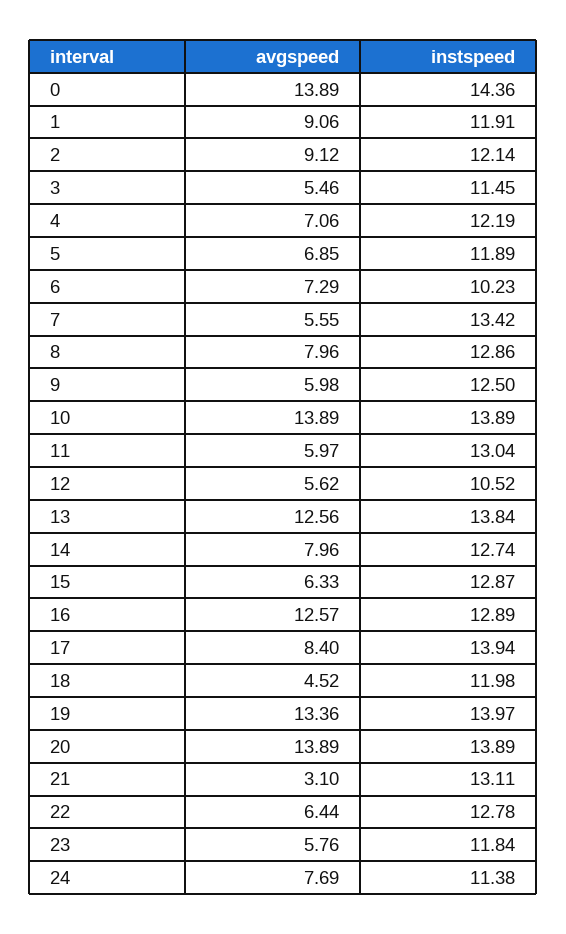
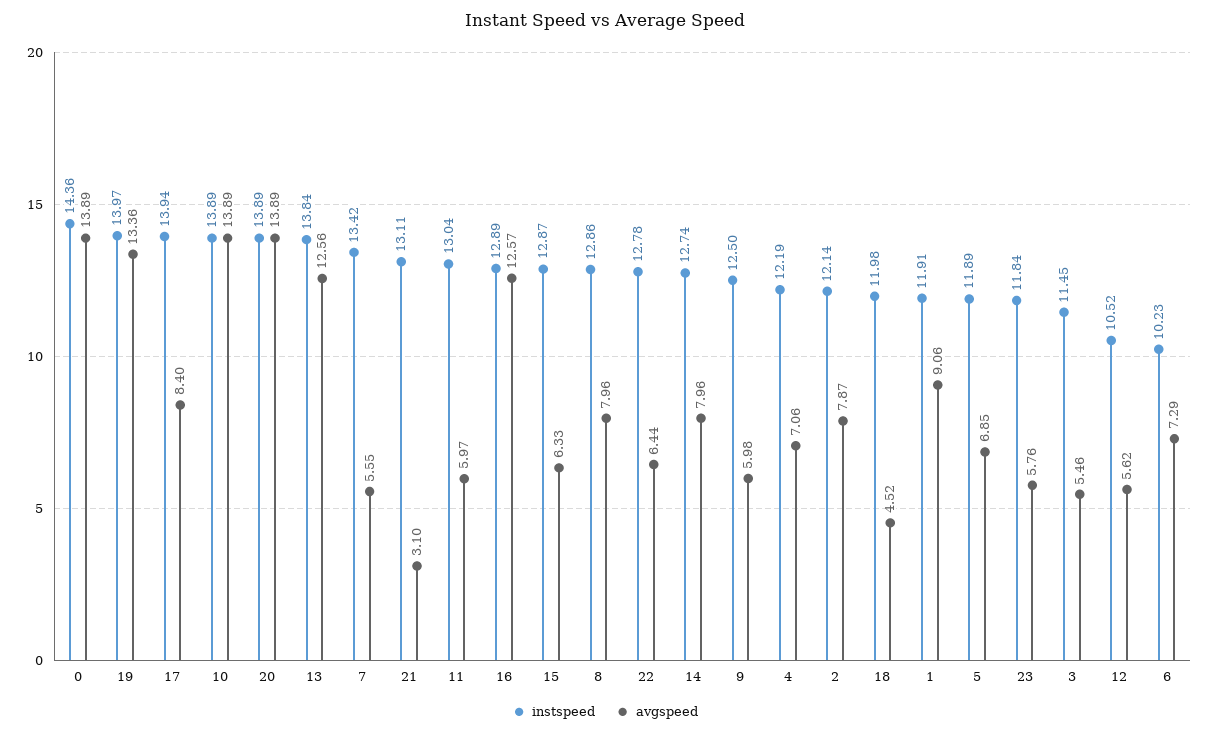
avgspeed, 2: 9.12 -> 7.87
avgspeed, 24: 7.69 -> none
instspeed, 24: 11.38 -> none

